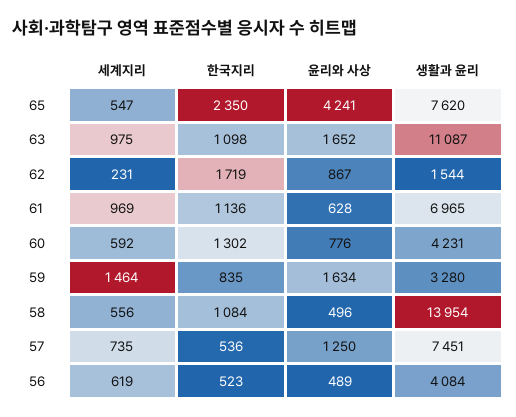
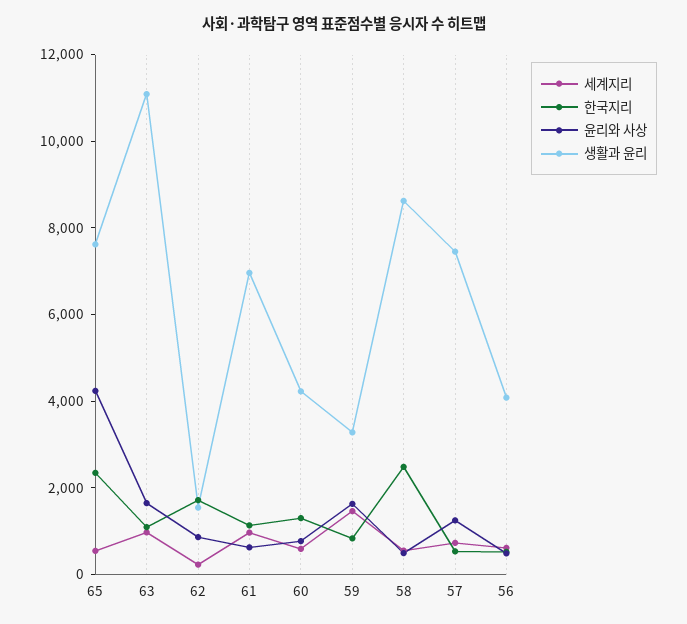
한국지리, 58: 1084 -> 2500
생활과 윤리, 58: 13954 -> 8500

